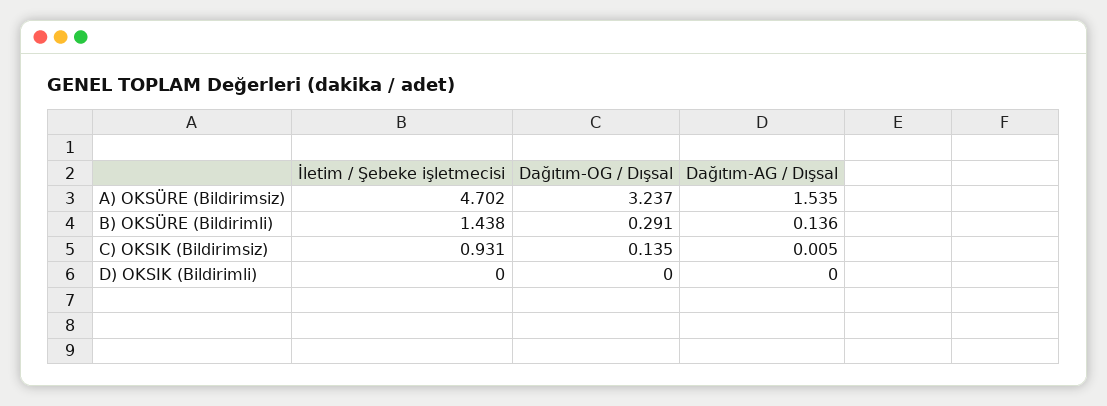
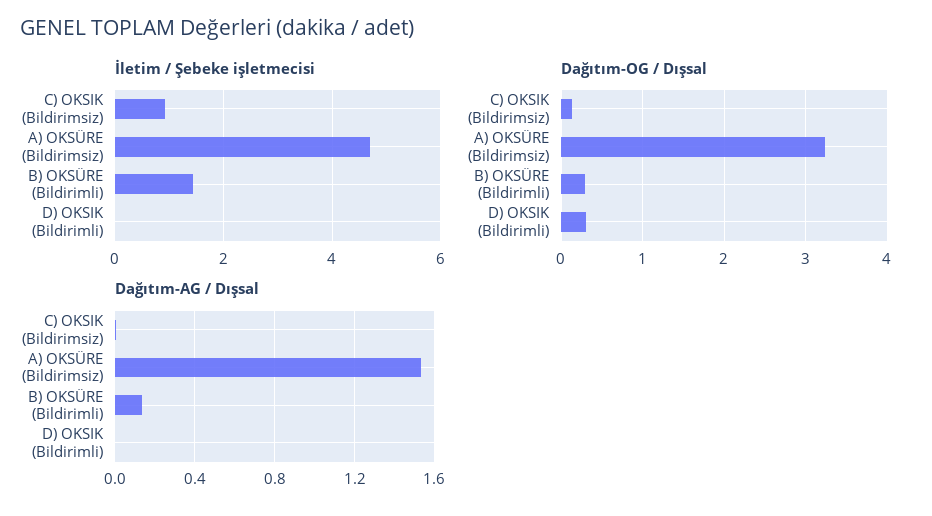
Dağıtım-OG / Dışsal, D) OKSIK (Bildirimli): 0 -> 0.3

